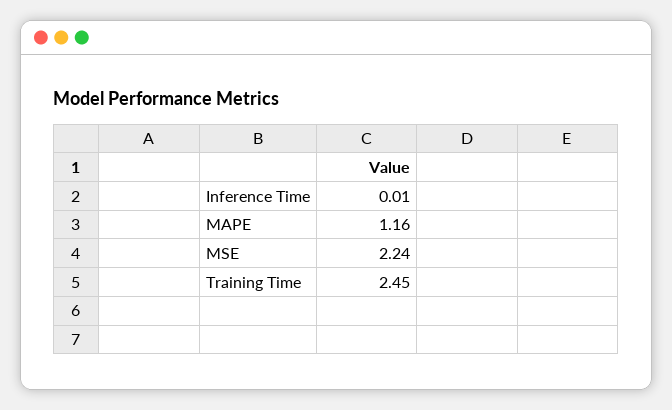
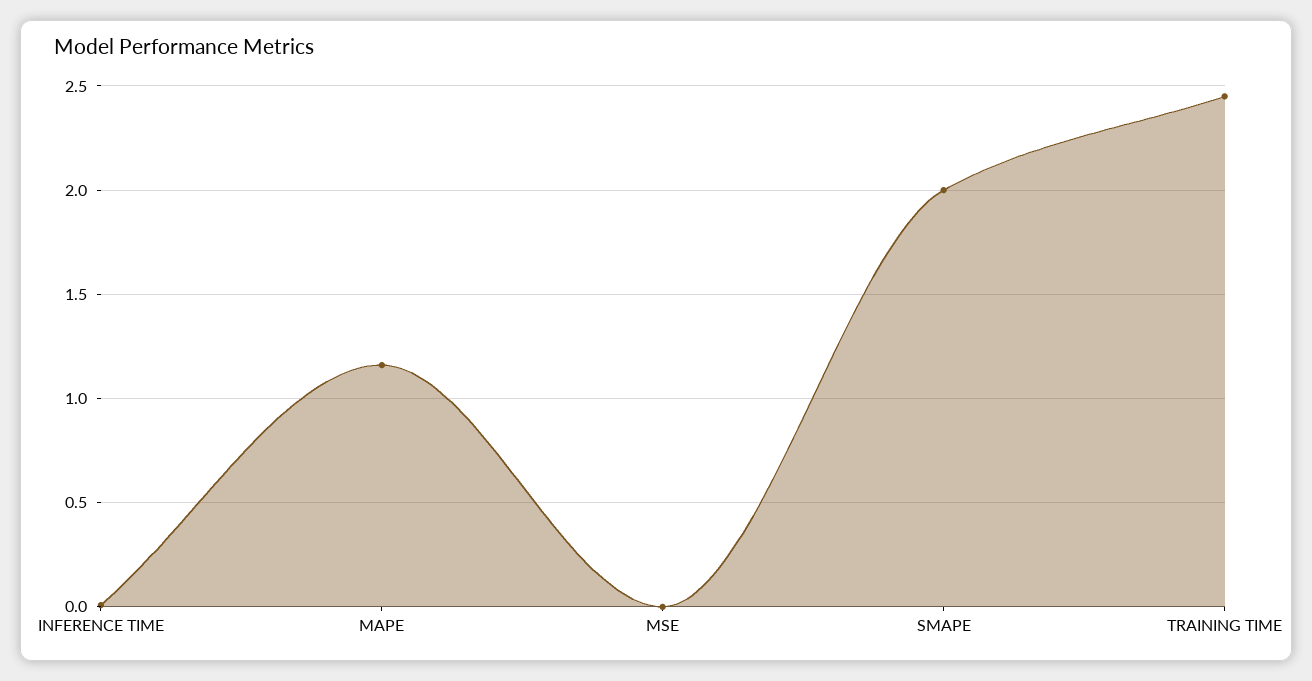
MSE: 2.24 -> 0
SMAPE: none -> 2

